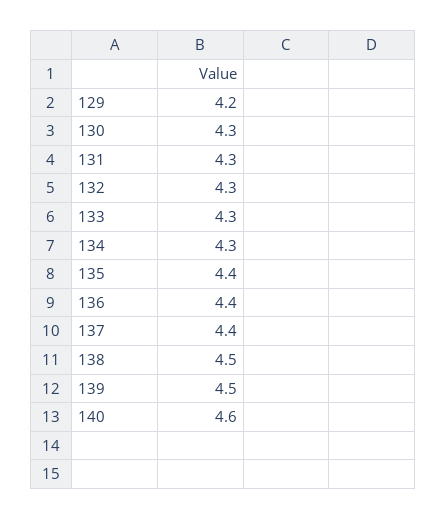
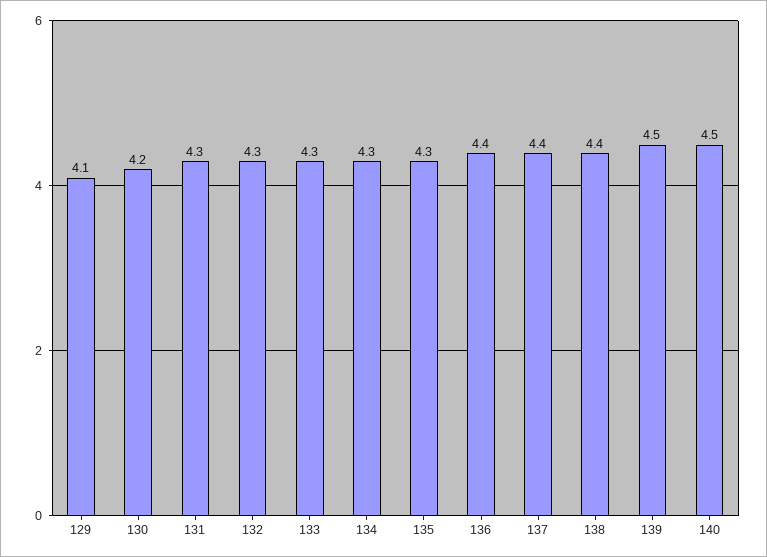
129: 4.2 -> 4.1
130: 4.3 -> 4.2
135: 4.4 -> 4.3
138: 4.5 -> 4.4
140: 4.6 -> 4.5

